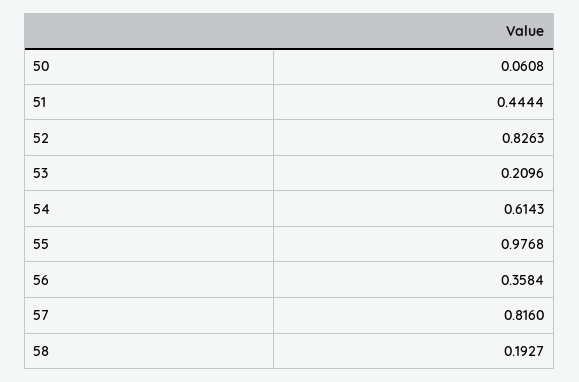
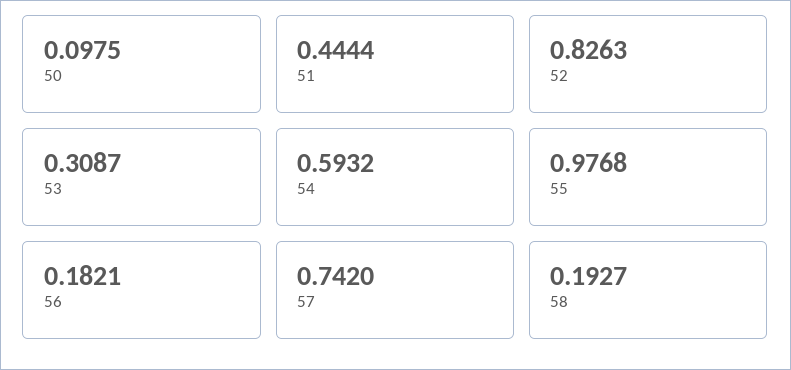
50: 0.0608 -> 0.0975
53: 0.2096 -> 0.3087
54: 0.6143 -> 0.5932
56: 0.3584 -> 0.1821
57: 0.816 -> 0.742

